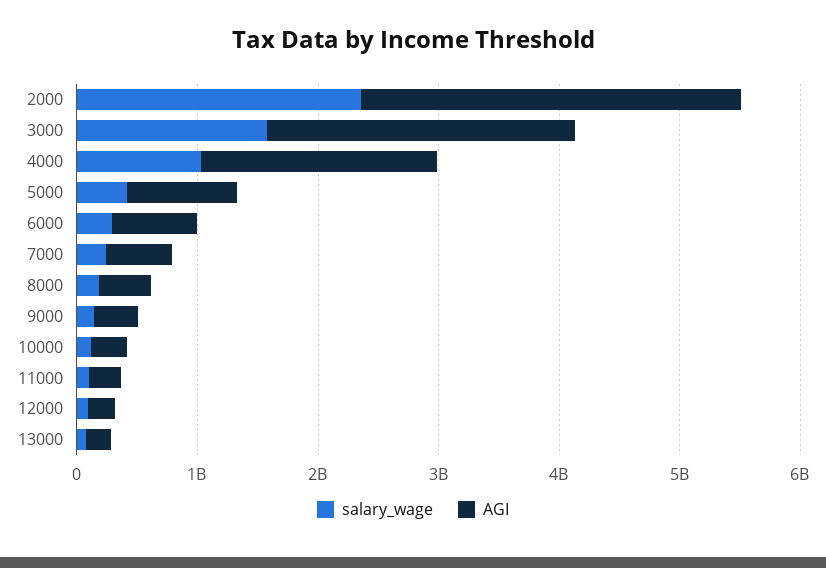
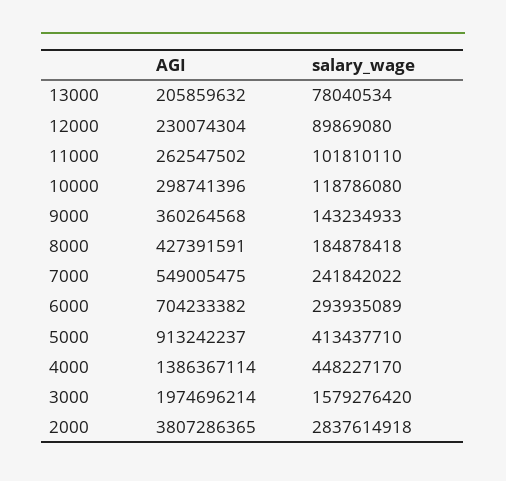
salary_wage, 2000: 2400000000 -> 2837614918
AGI, 2000: 3200000000 -> 3807286365
AGI, 3000: 2600000000 -> 1974696214
salary_wage, 4000: 1000000000 -> 448227170
AGI, 4000: 2000000000 -> 1386367114

